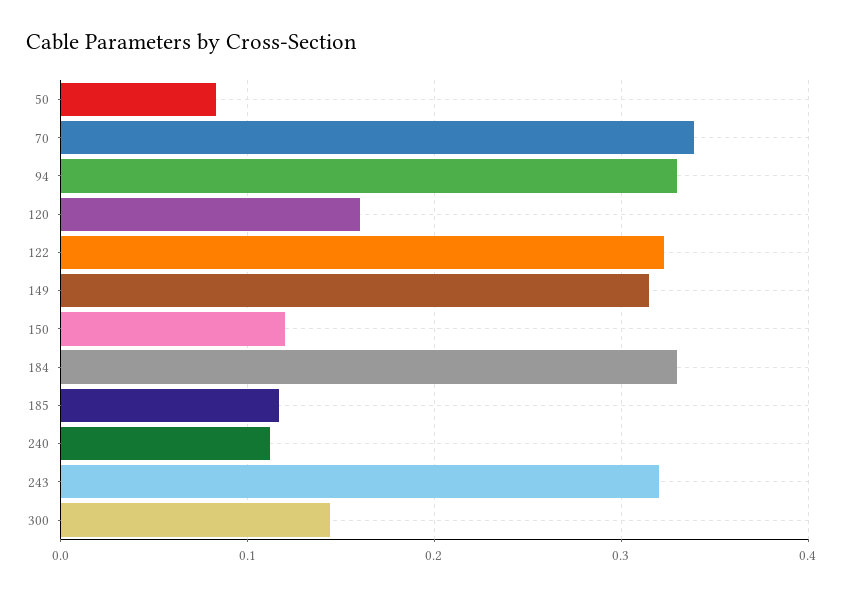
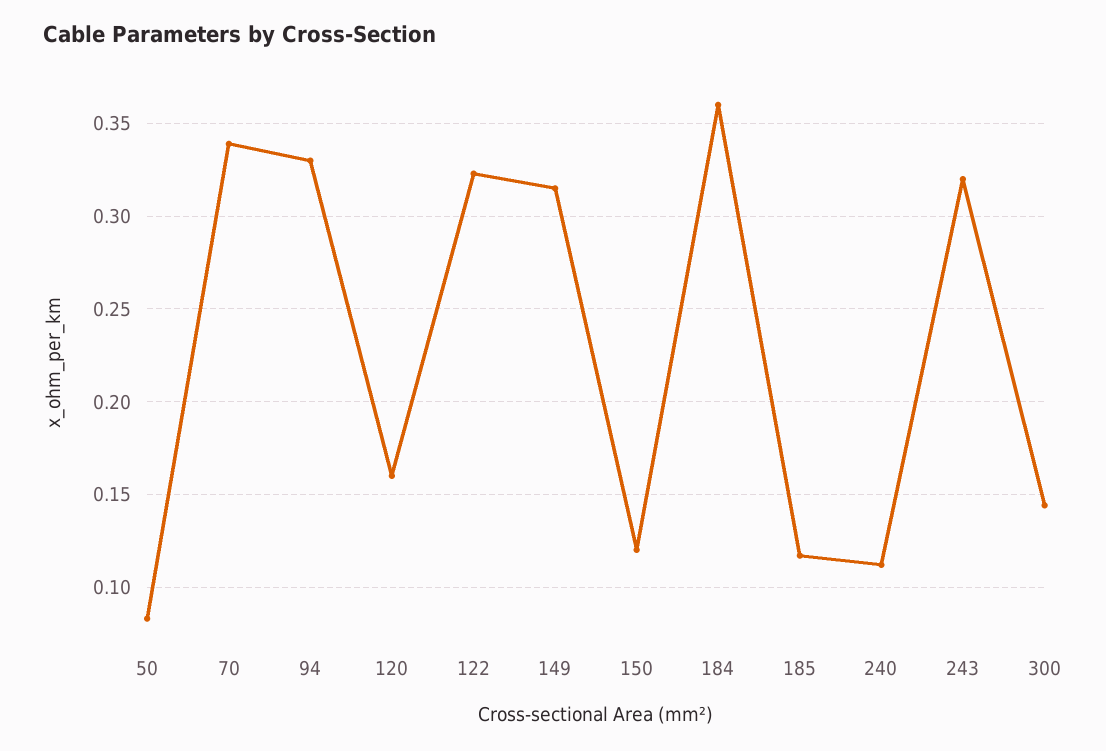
184: 0.33 -> 0.36

